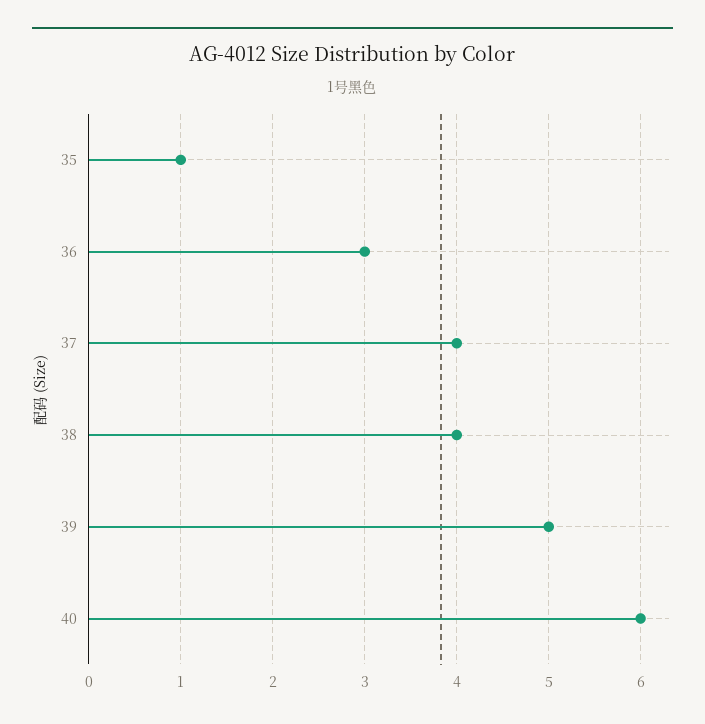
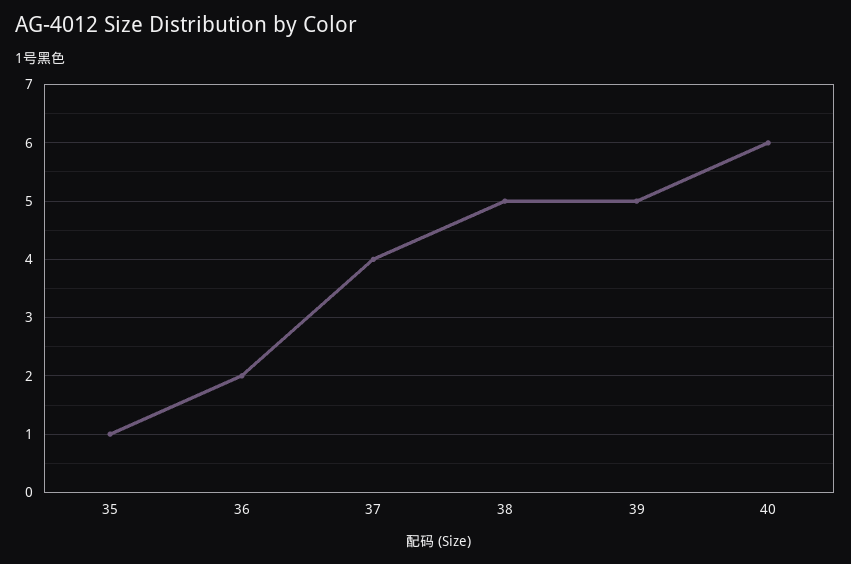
36: 3 -> 2
38: 4 -> 5

